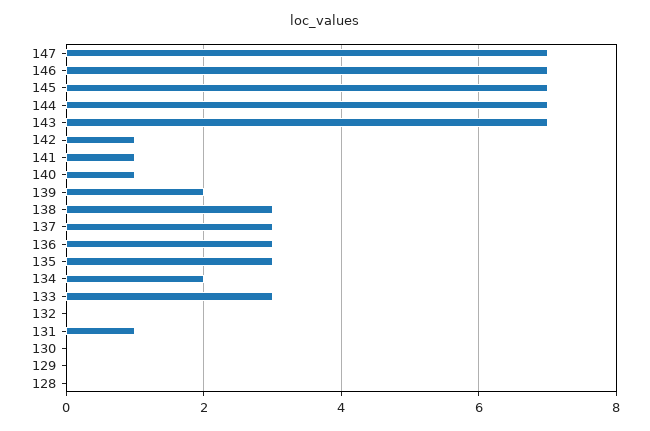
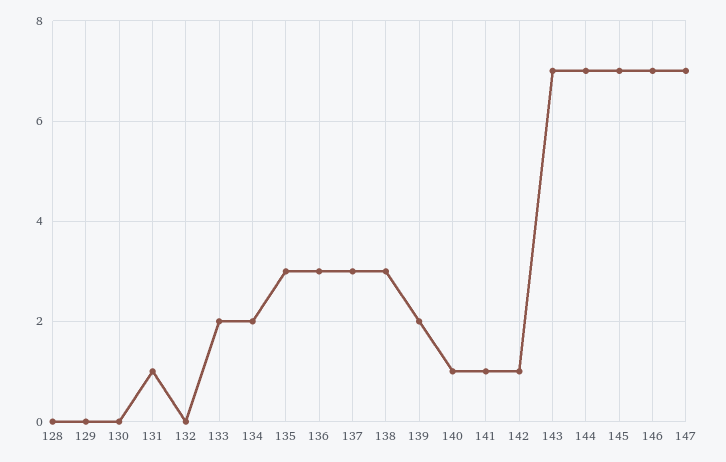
133: 3 -> 2

